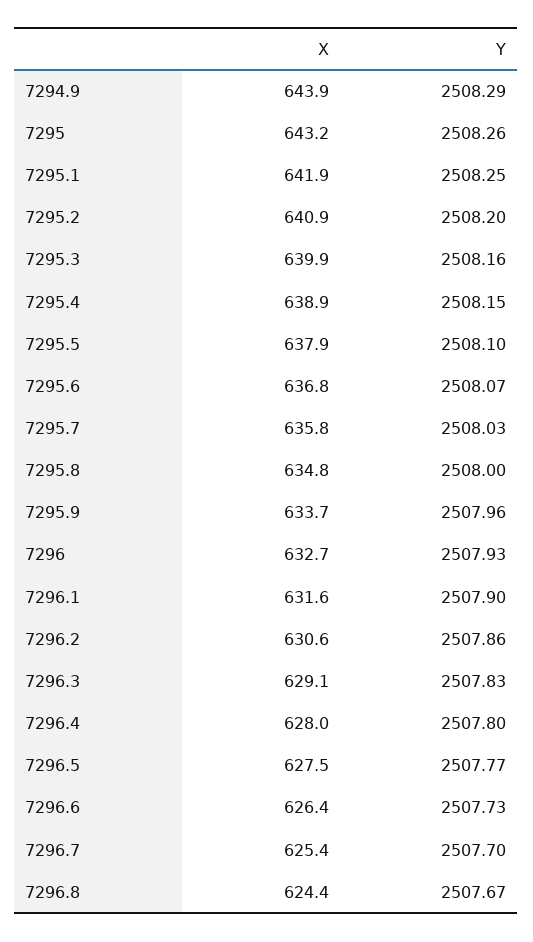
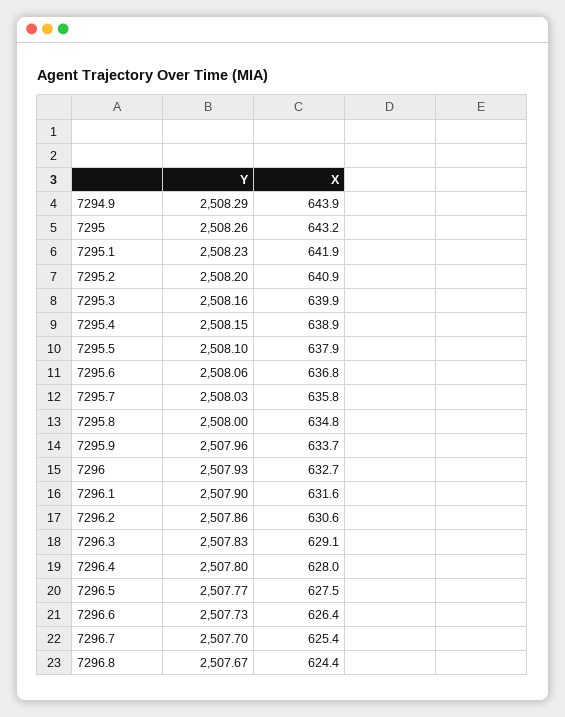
Y, 7295.1: 2508.25 -> 2508.23
Y, 7295.6: 2508.07 -> 2508.06

